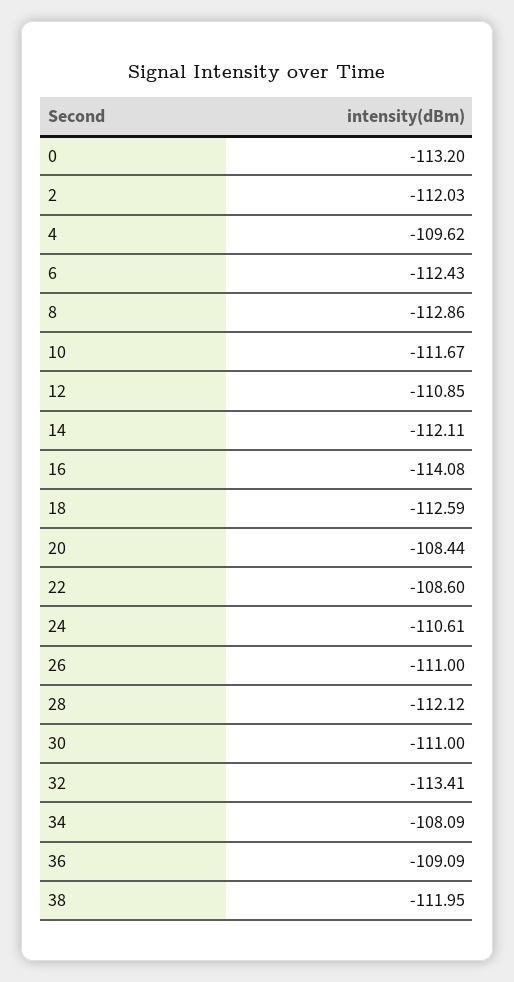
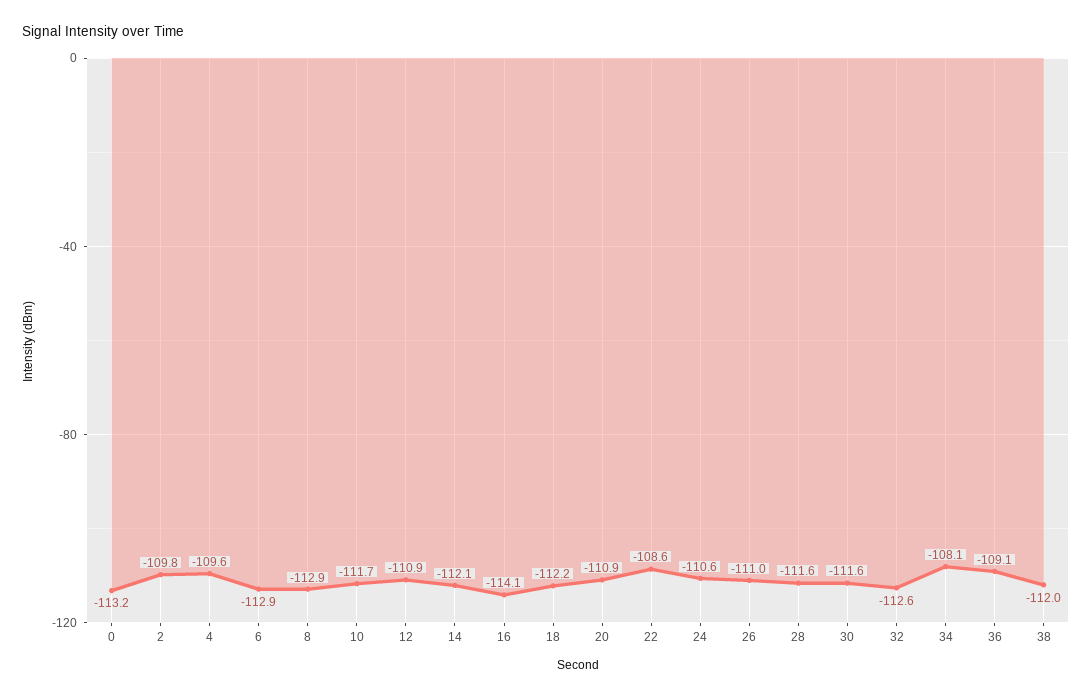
2: -112.03 -> -109.8
6: -112.43 -> -112.9
18: -112.59 -> -112.2
20: -108.44 -> -110.9
28: -112.12 -> -111.6
30: -111 -> -111.6
32: -113.41 -> -112.6

